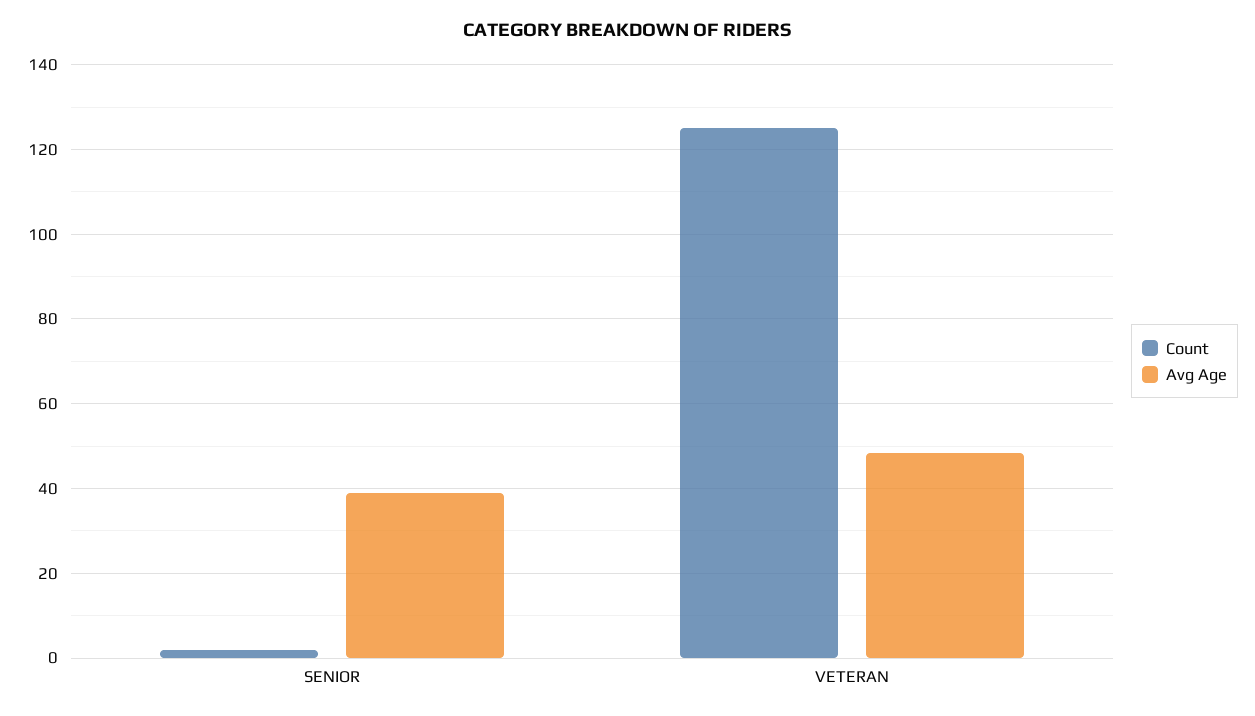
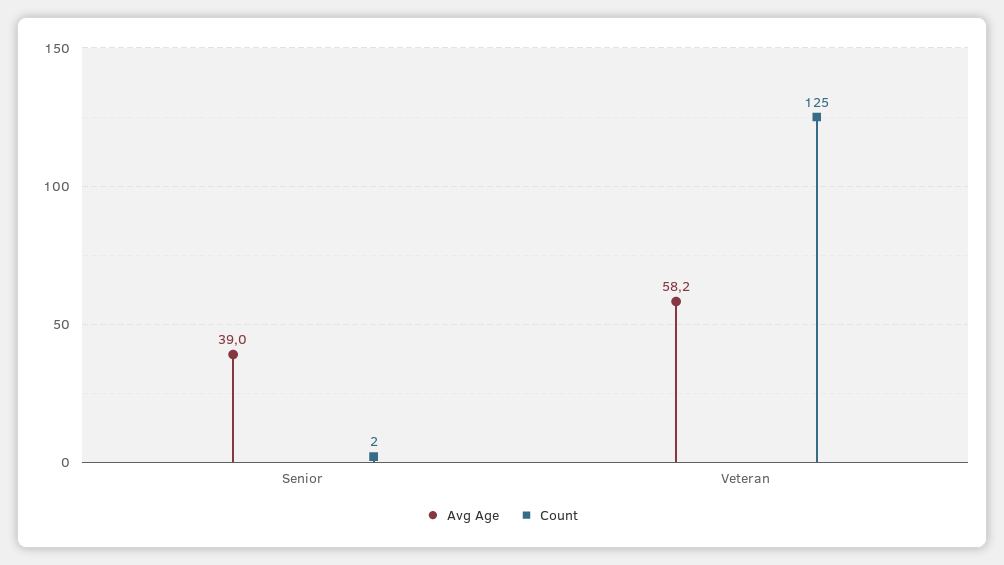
Avg Age, VETERAN: 48 -> 58.2

